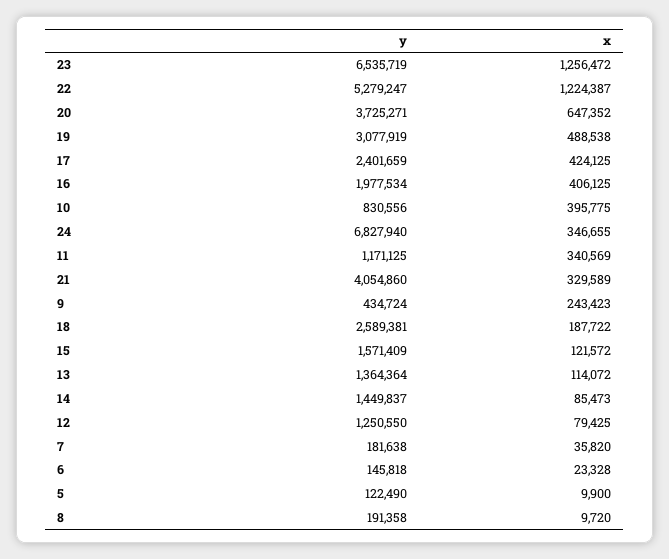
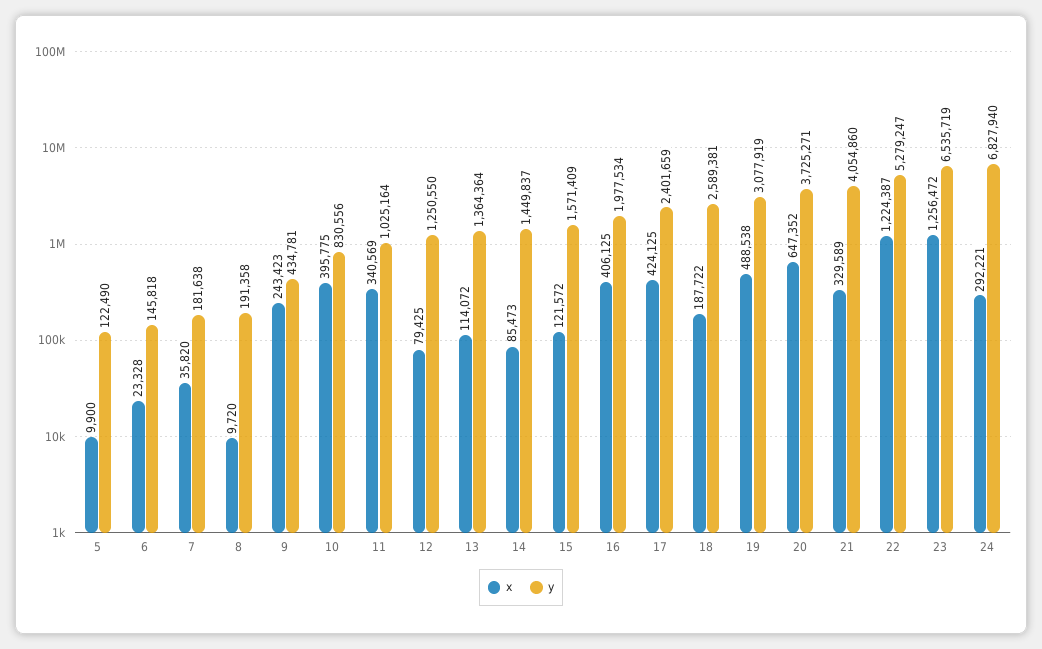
x, 24: 346655 -> 292221
y, 11: 1171125 -> 1025164
y, 9: 434724 -> 434781

